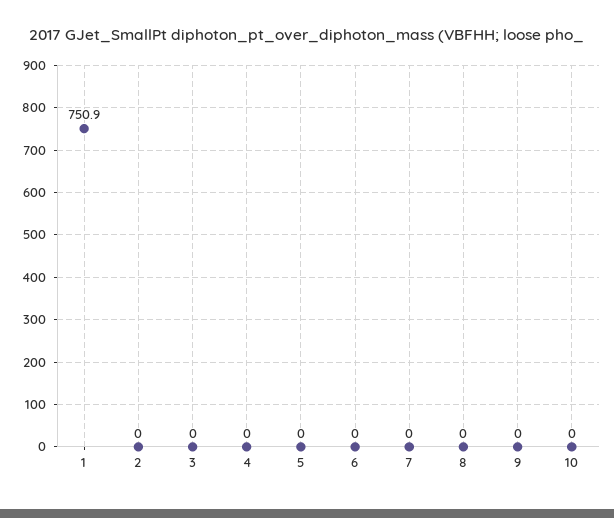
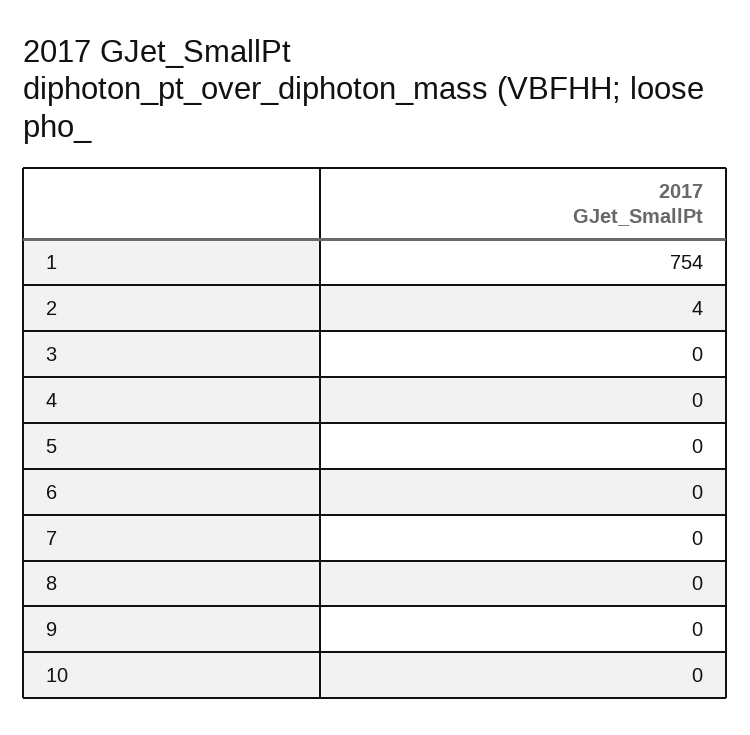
1: 750.9 -> 754
2: 0 -> 4

